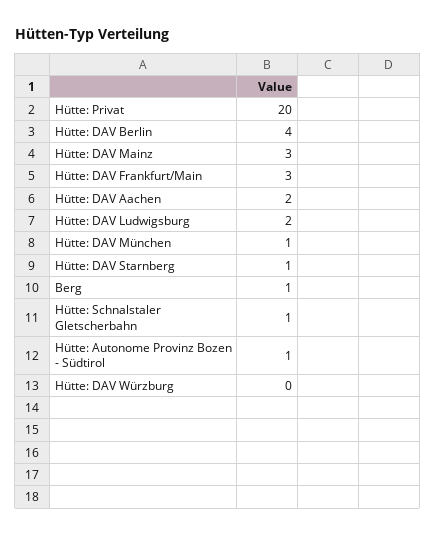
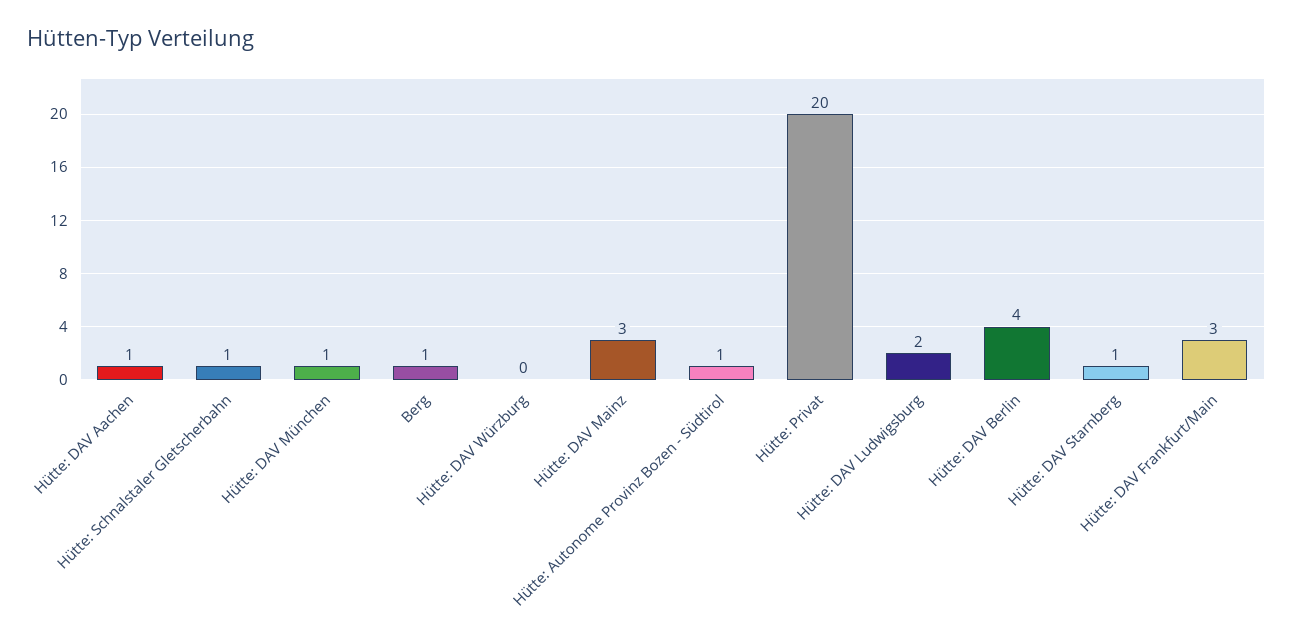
Hütte: DAV Aachen: 2 -> 1

